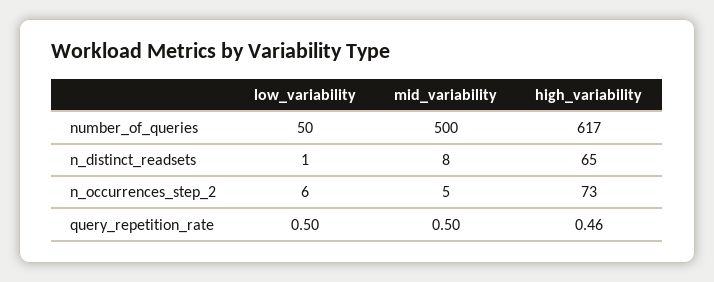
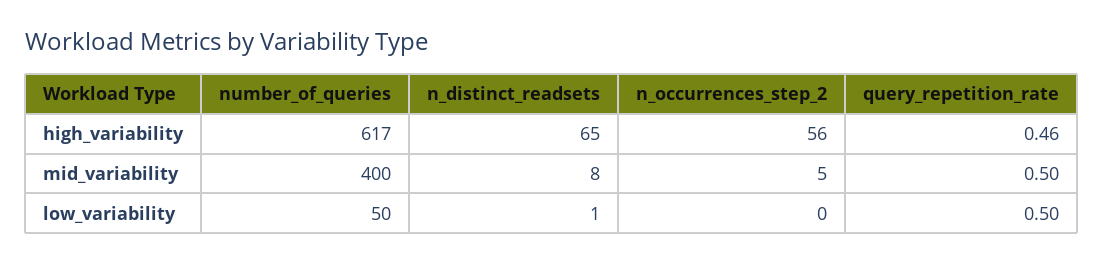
mid_variability, number_of_queries: 500 -> 400
low_variability, n_occurrences_step_2: 6 -> 0
high_variability, n_occurrences_step_2: 73 -> 56

